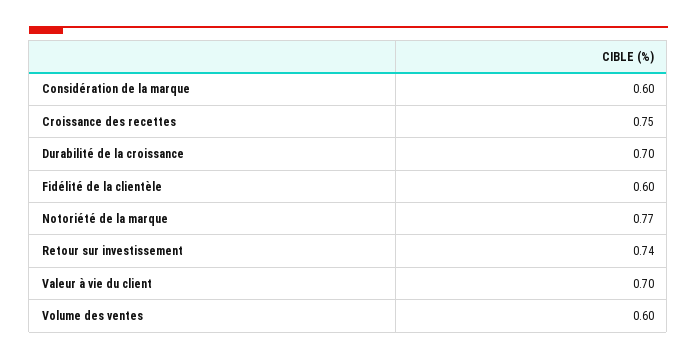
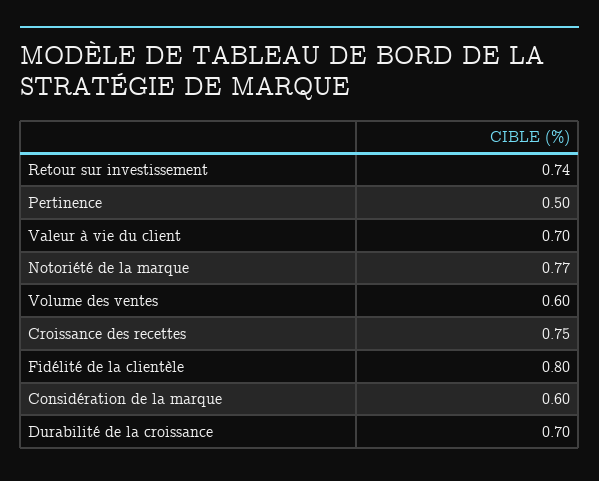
Fidélité de la clientèle: 0.6 -> 0.8
Pertinence: none -> 0.5

